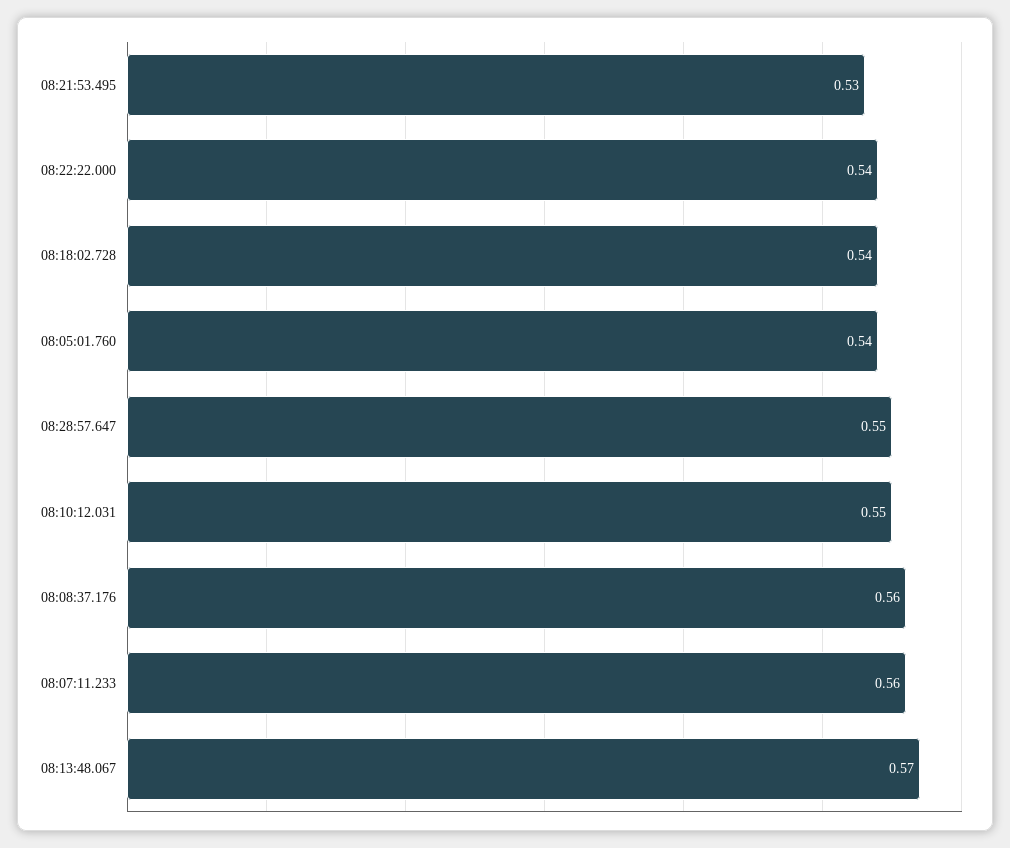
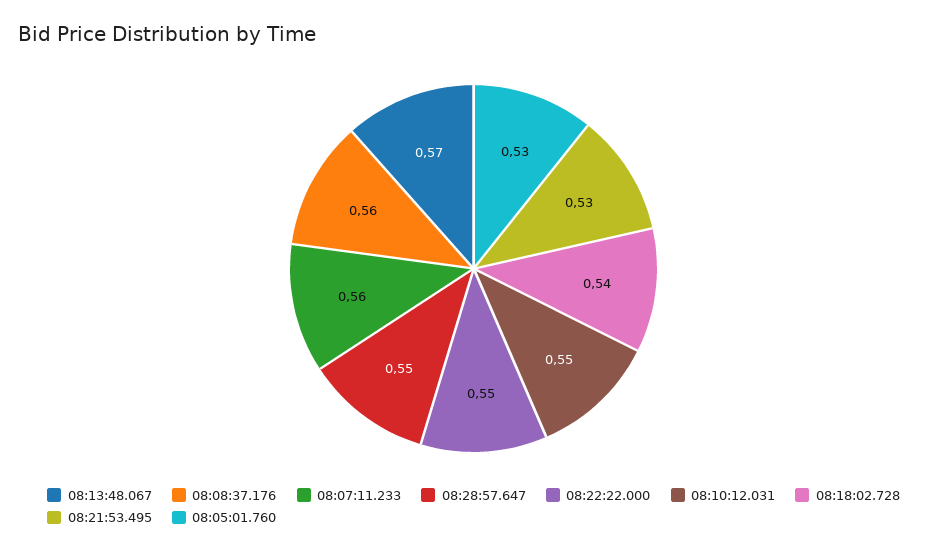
08:22:22.000: 0.54 -> 0.55
08:05:01.760: 0.54 -> 0.53

